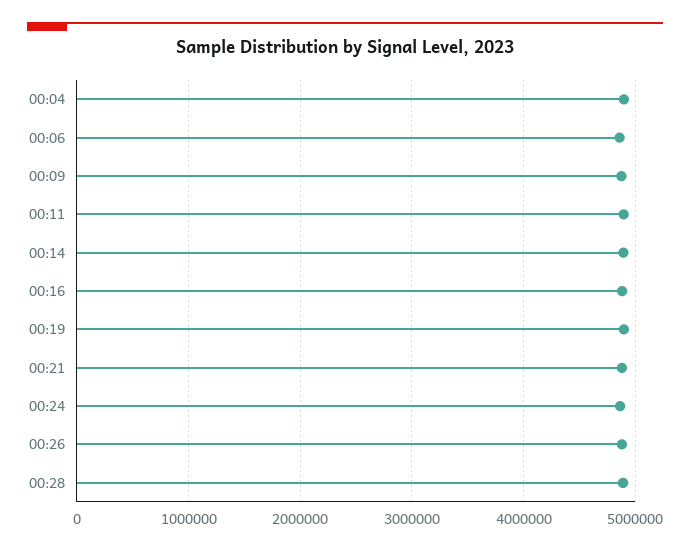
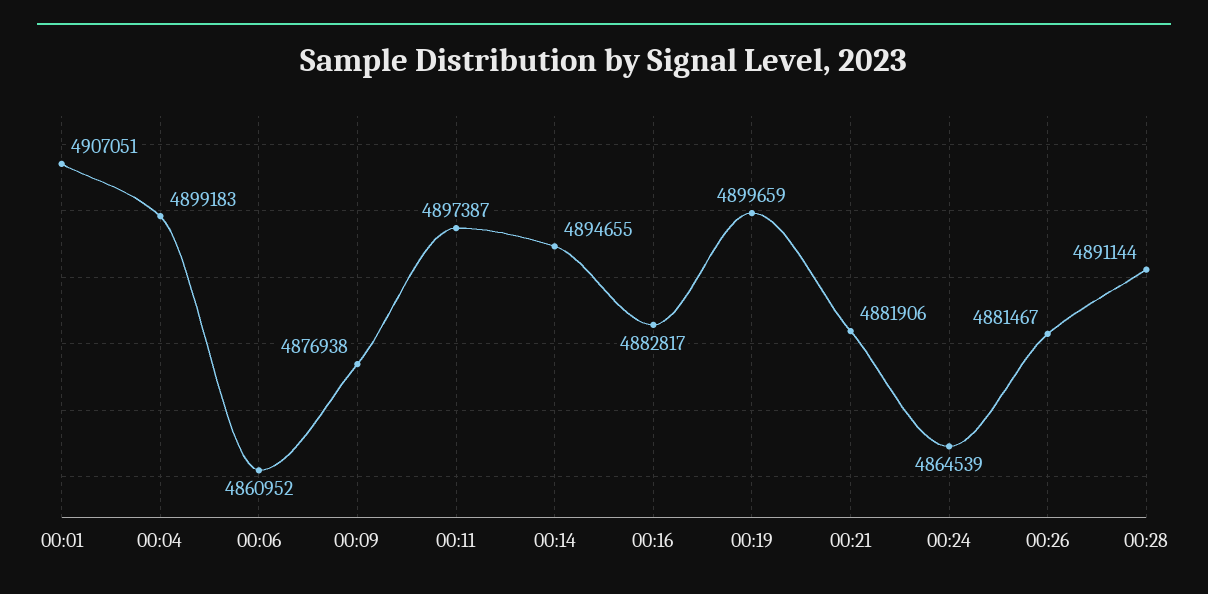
00:01: none -> 4907051

